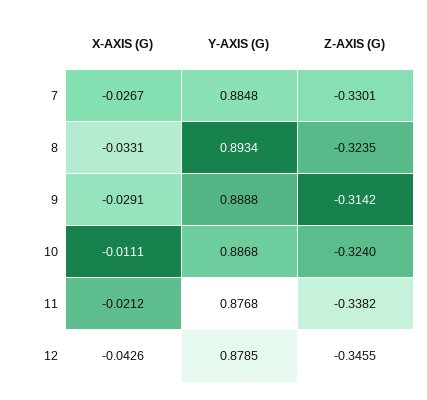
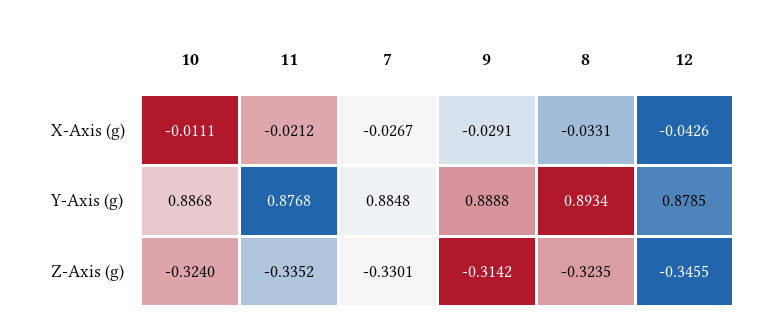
Z-AXIS (G), 11: -0.3382 -> -0.3352

